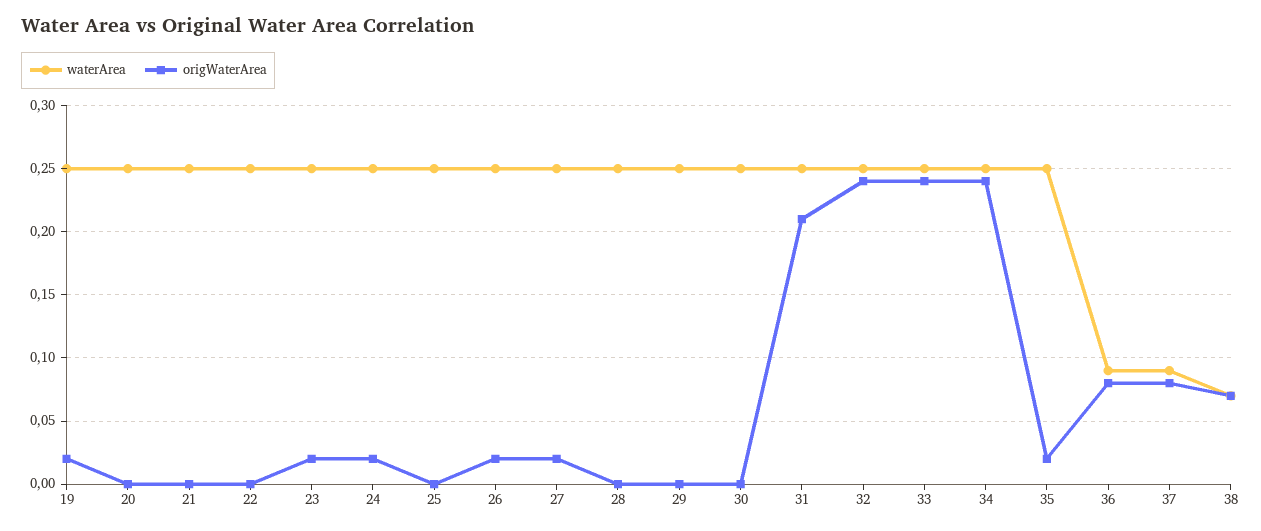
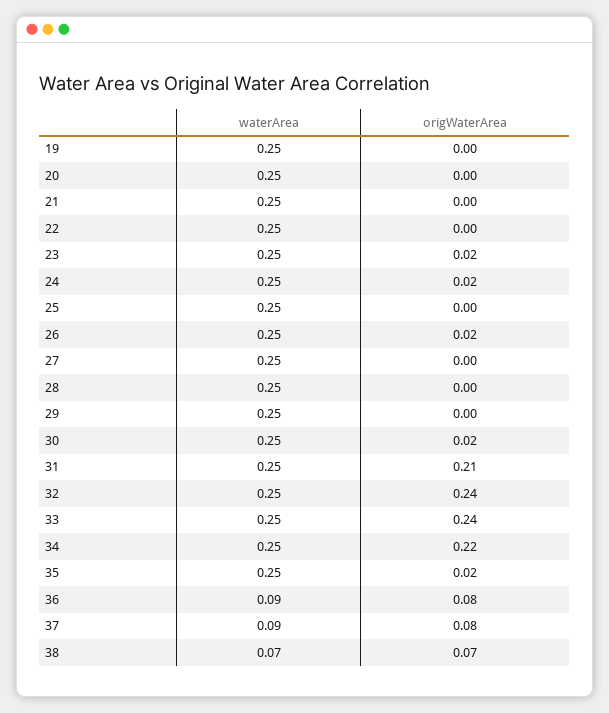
origWaterArea, 19: 0.02 -> 0
origWaterArea, 27: 0.02 -> 0
origWaterArea, 30: 0 -> 0.02
origWaterArea, 34: 0.24 -> 0.22

